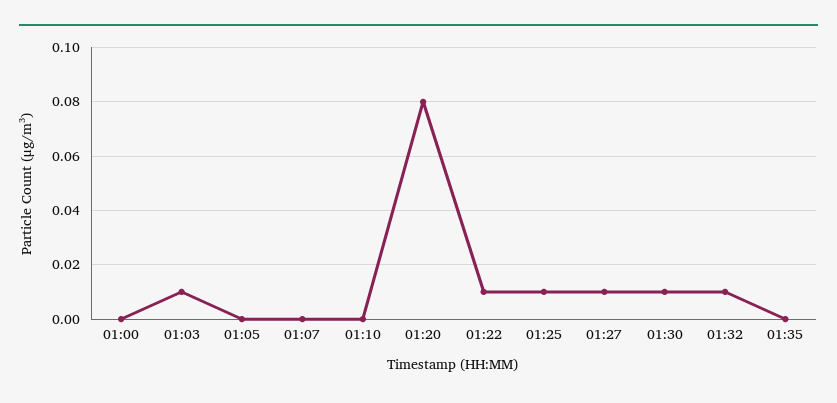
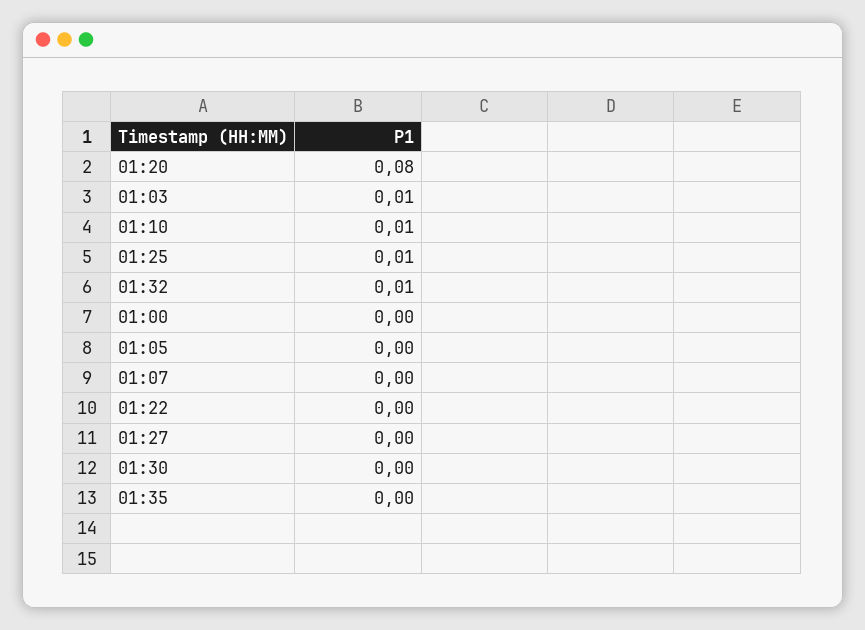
01:10: 0 -> 0.01
01:22: 0.01 -> 0
01:27: 0.01 -> 0
01:30: 0.01 -> 0

